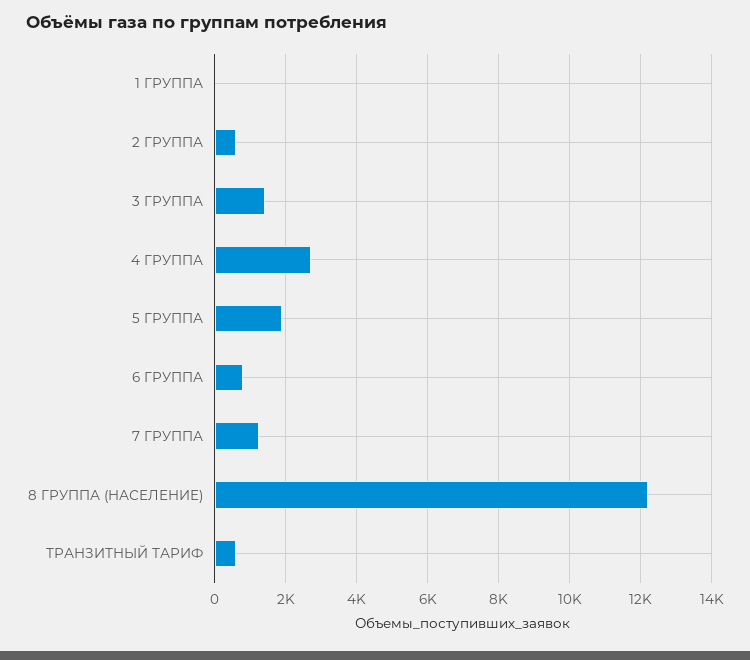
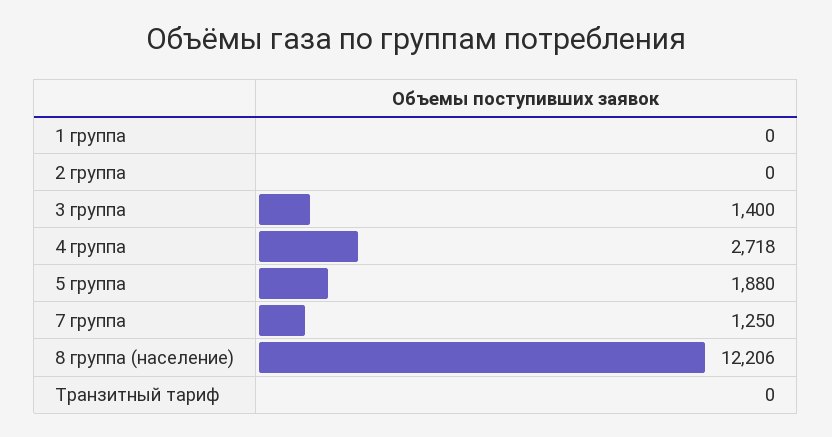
2 ГРУППА: 600 -> 0
6 ГРУППА: 800 -> none
ТРАНЗИТНЫЙ ТАРИФ: 600 -> 0

